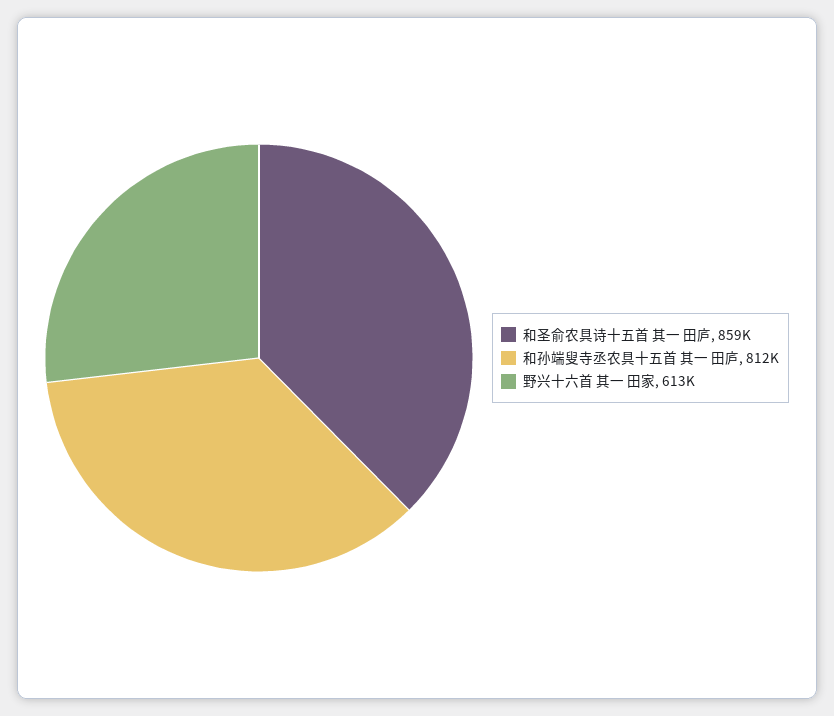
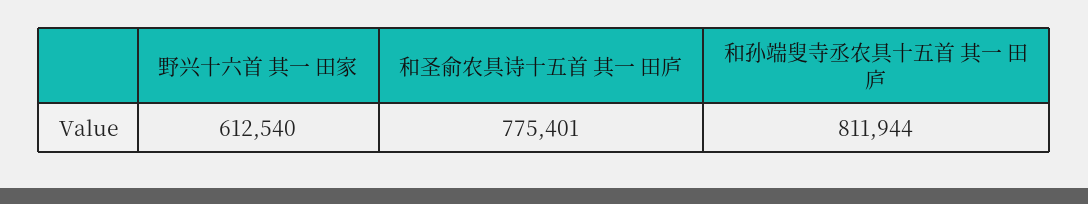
和圣俞农具诗十五首 其一 田庐: 859000 -> 775401

